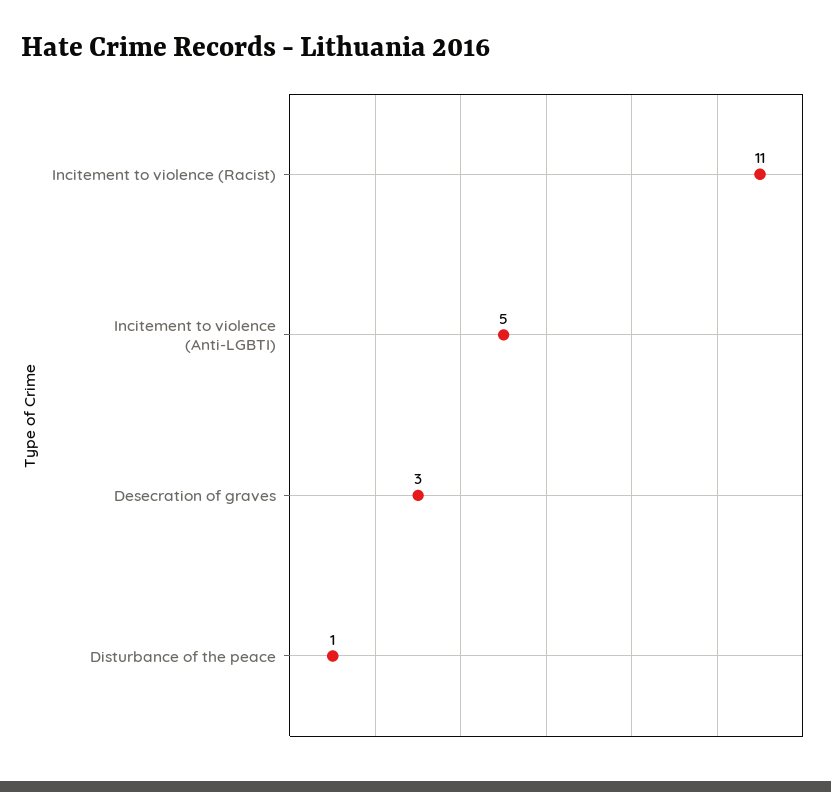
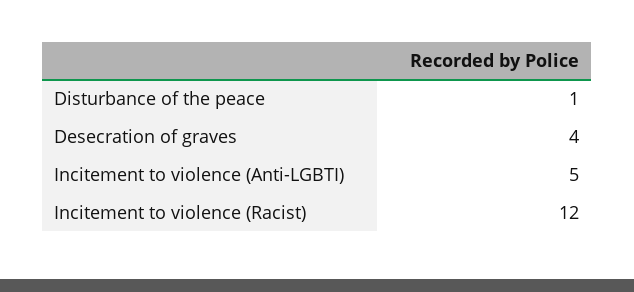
Incitement to violence (Racist): 11 -> 12
Desecration of graves: 3 -> 4

